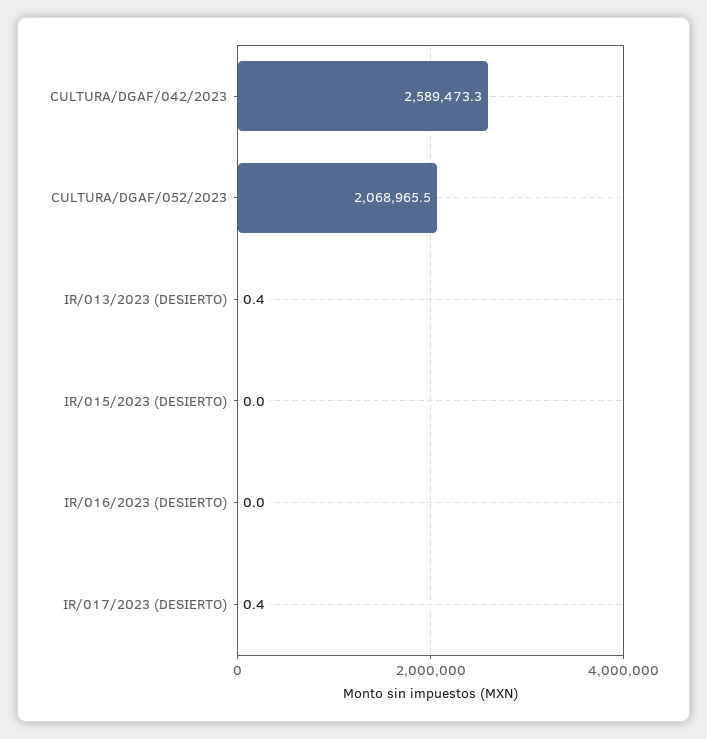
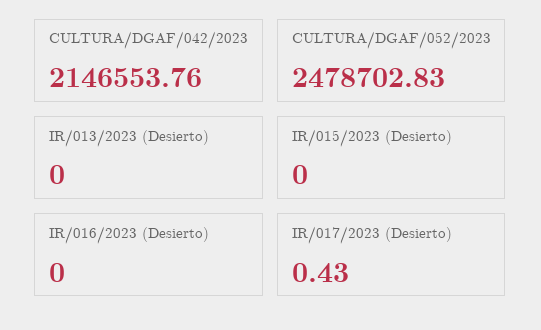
CULTURA/DGAF/042/2023: 2589473.3 -> 2146553.76
CULTURA/DGAF/052/2023: 2068965.5 -> 2478702.83
IR/013/2023 (DESIERTO): 0.4 -> 0

